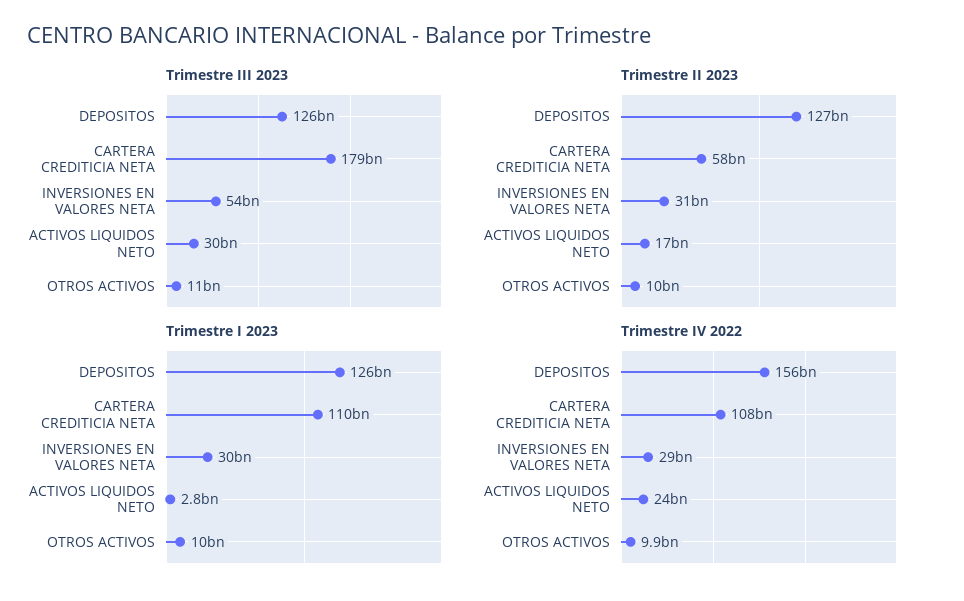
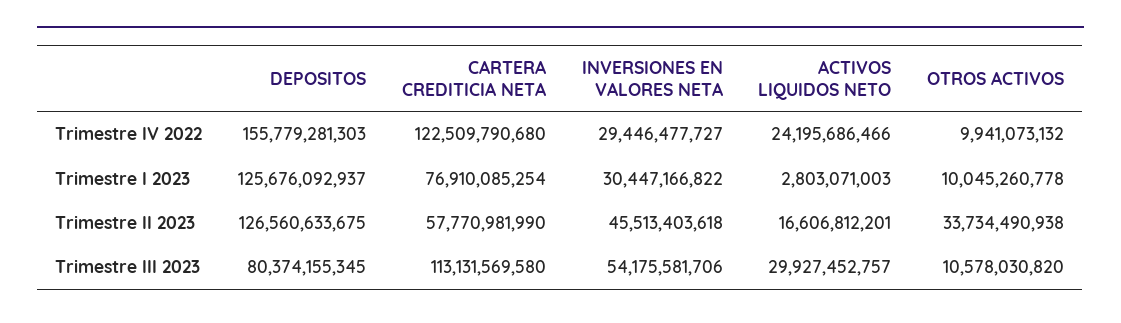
Trimestre III 2023, DEPOSITOS: 126000000000 -> 80374155345
Trimestre III 2023, CARTERA CREDITICIA NETA: 179000000000 -> 113131569580
Trimestre II 2023, INVERSIONES EN VALORES NETA: 31000000000 -> 45513403618
Trimestre II 2023, OTROS ACTIVOS: 10000000000 -> 33734490938
Trimestre I 2023, CARTERA CREDITICIA NETA: 110000000000 -> 76910085254
Trimestre IV 2022, CARTERA CREDITICIA NETA: 108000000000 -> 122509790680

